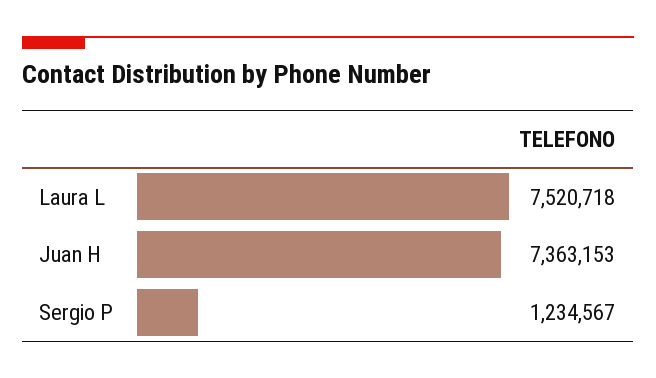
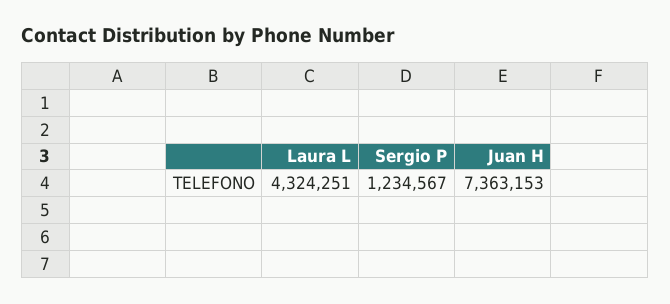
Laura L: 7520718 -> 4324251

